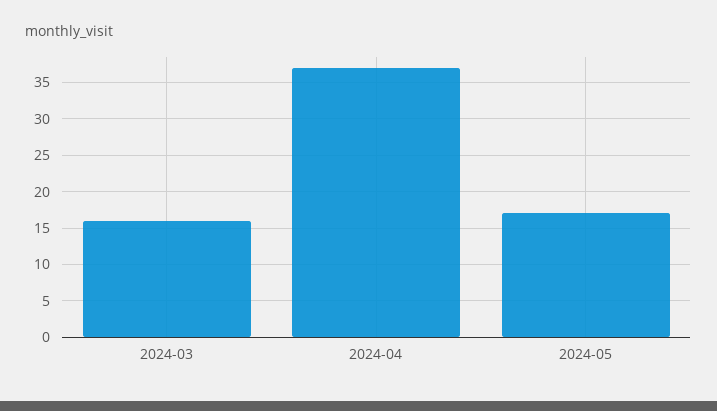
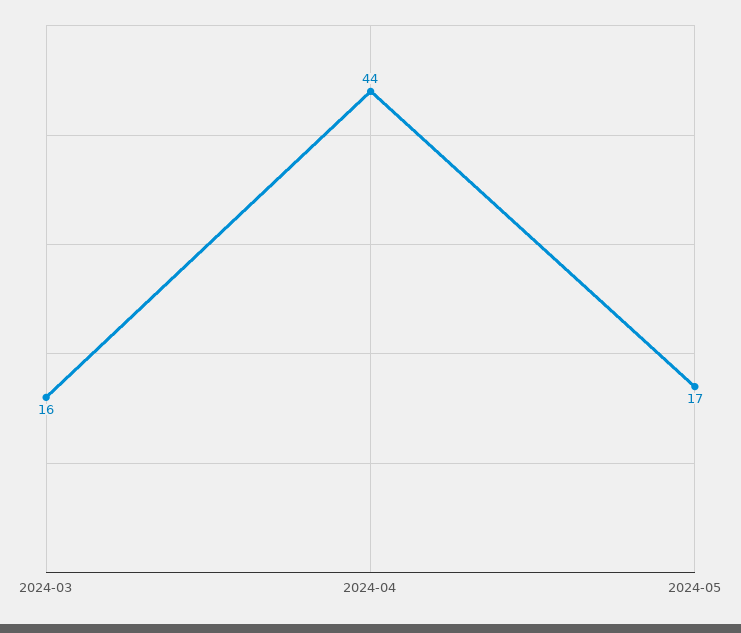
2024-04: 37 -> 44

